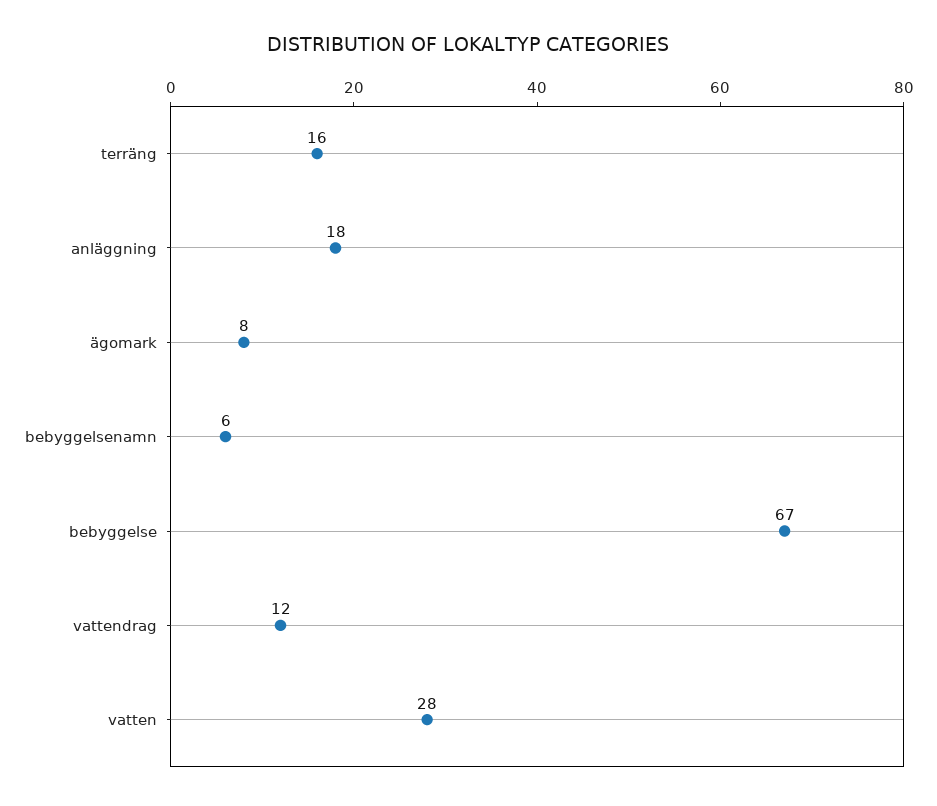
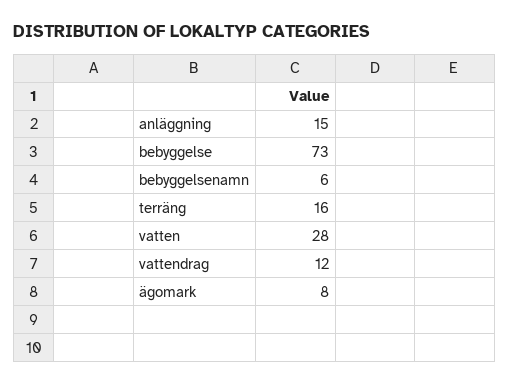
anläggning: 18 -> 15
bebyggelse: 67 -> 73

